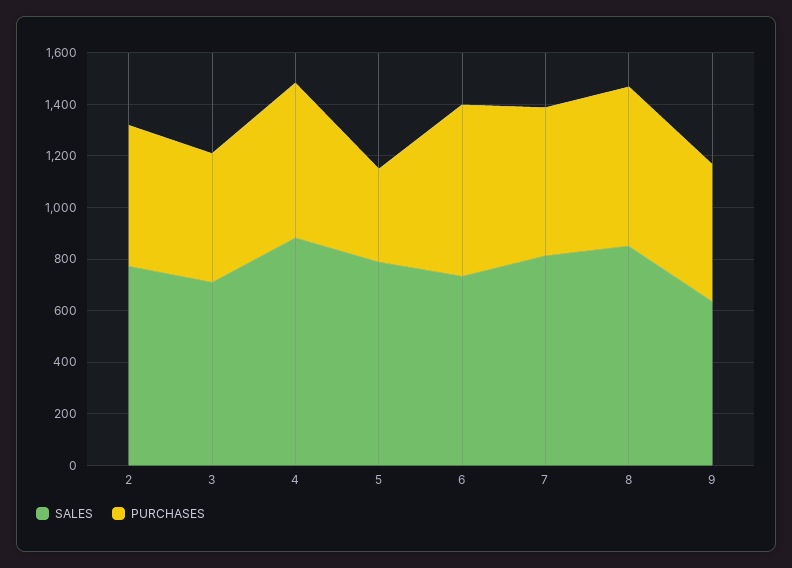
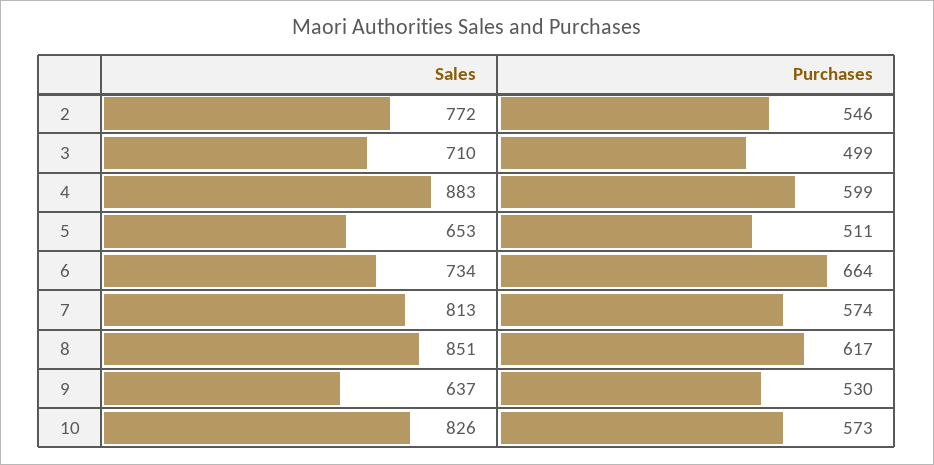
SALES, 5: 800 -> 653
PURCHASES, 5: 350 -> 511
SALES, 10: none -> 826
PURCHASES, 10: none -> 573

